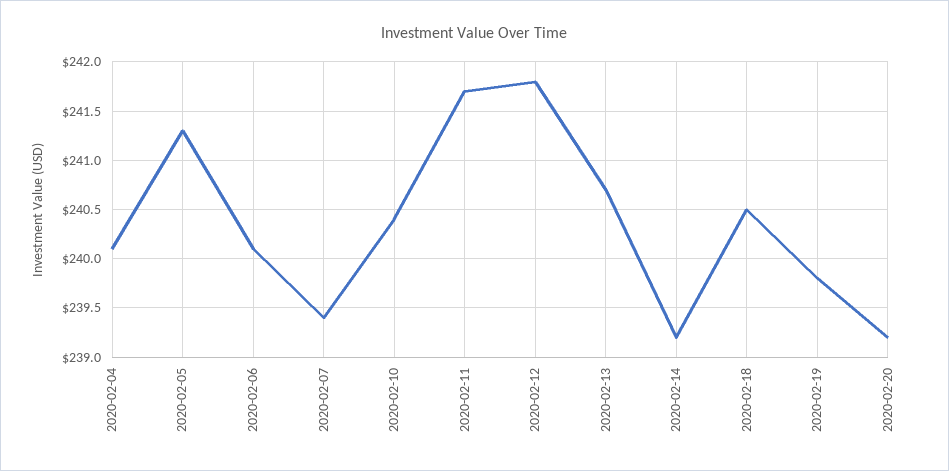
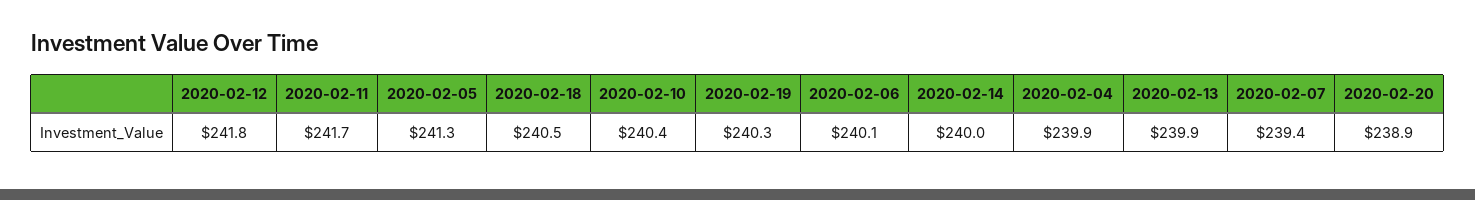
2020-02-04: 240.1 -> 239.9
2020-02-13: 240.7 -> 239.9
2020-02-14: 239.2 -> 240
2020-02-19: 239.8 -> 240.3
2020-02-20: 239.2 -> 238.9

